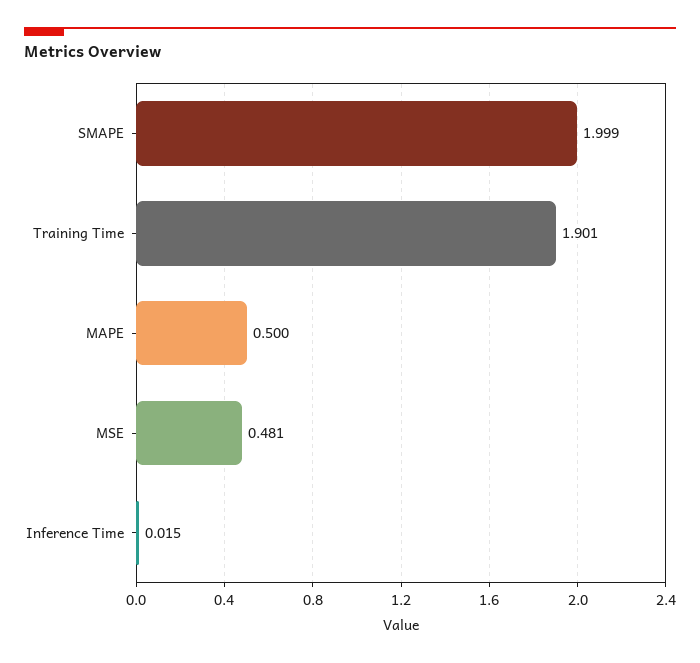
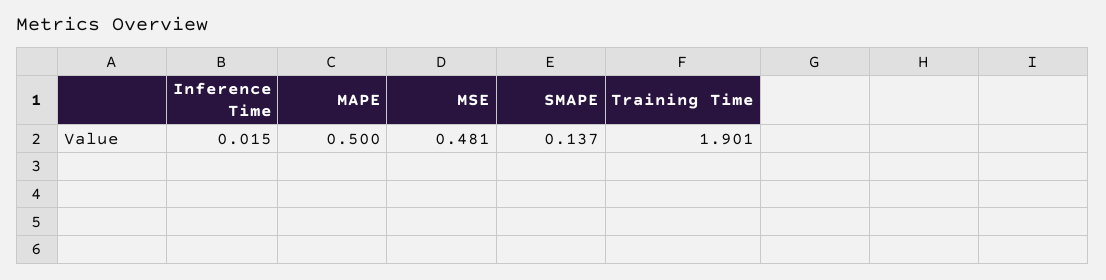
SMAPE: 1.999 -> 0.137

